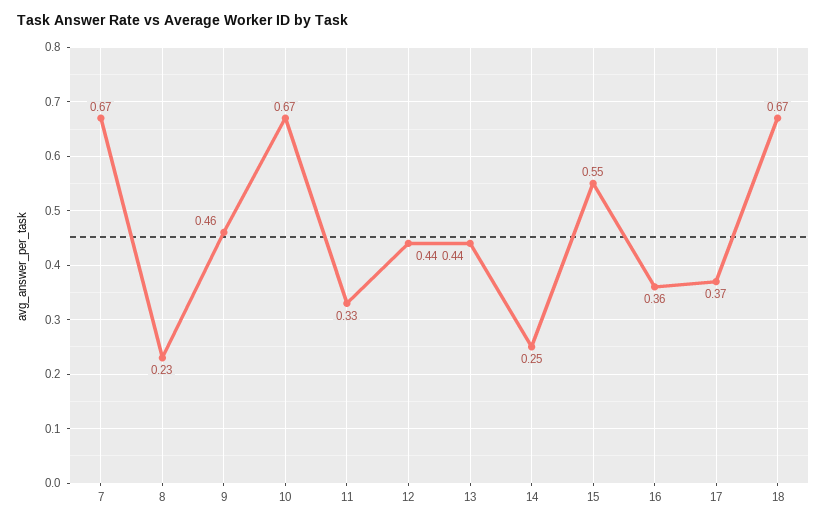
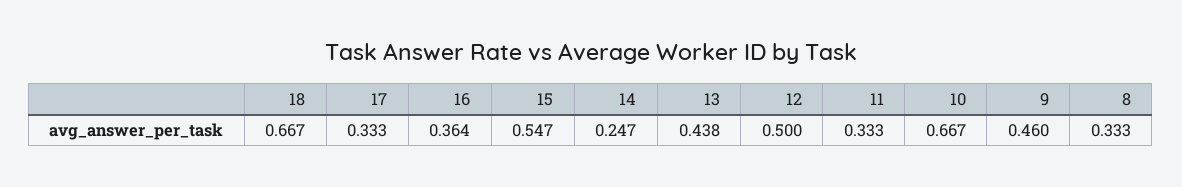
7: 0.67 -> none
8: 0.23 -> 0.333
12: 0.44 -> 0.5
17: 0.37 -> 0.333

